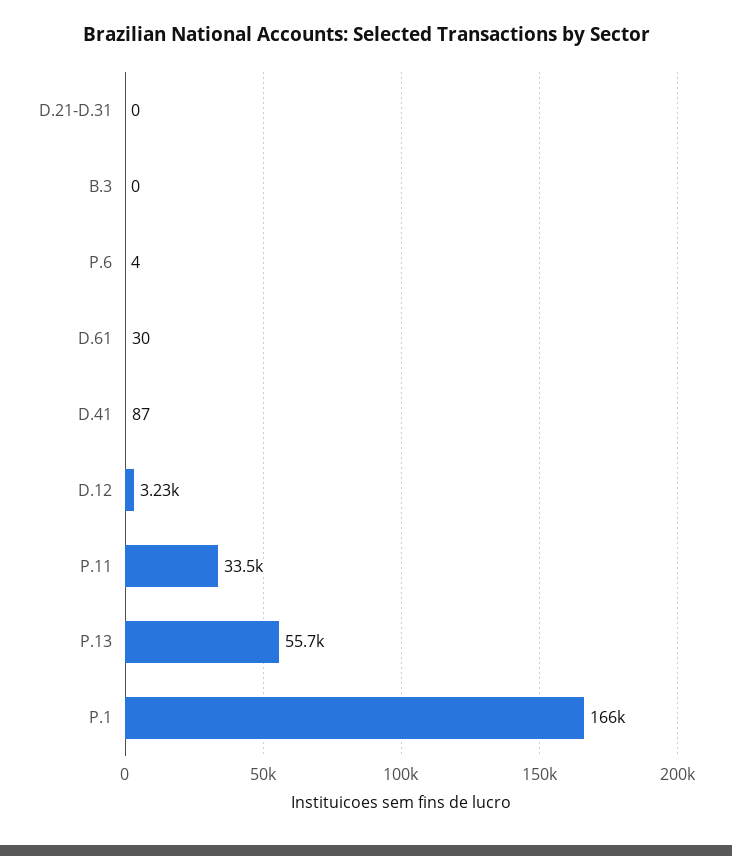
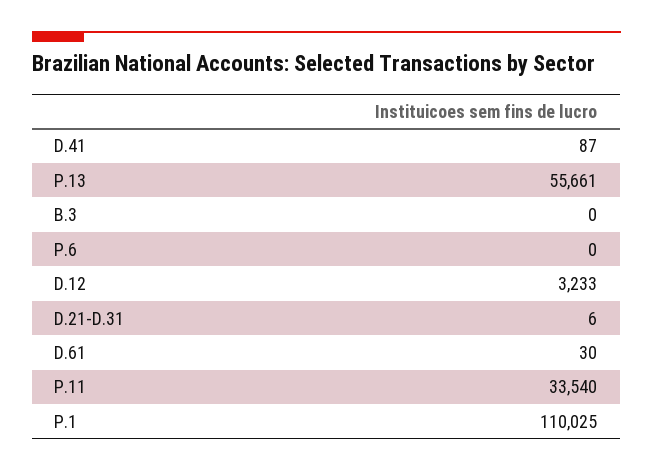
D.21-D.31: 0 -> 6
P.6: 4 -> 0
P.1: 166000 -> 110025

